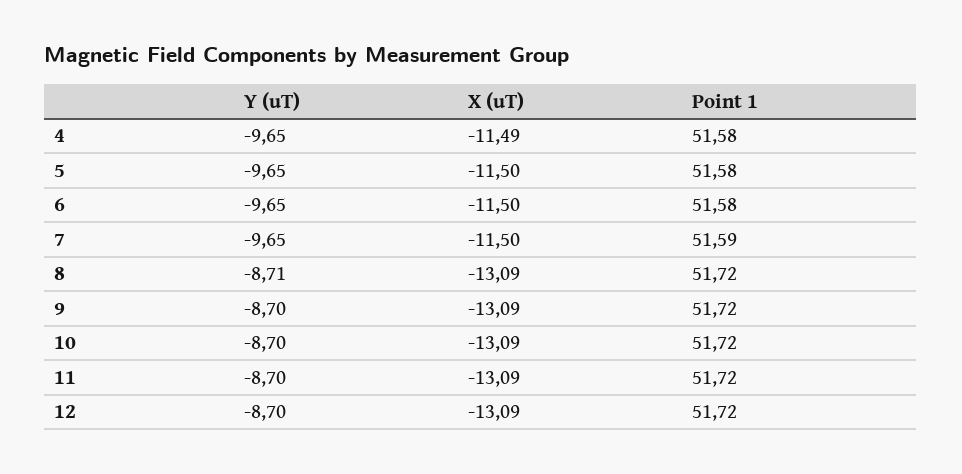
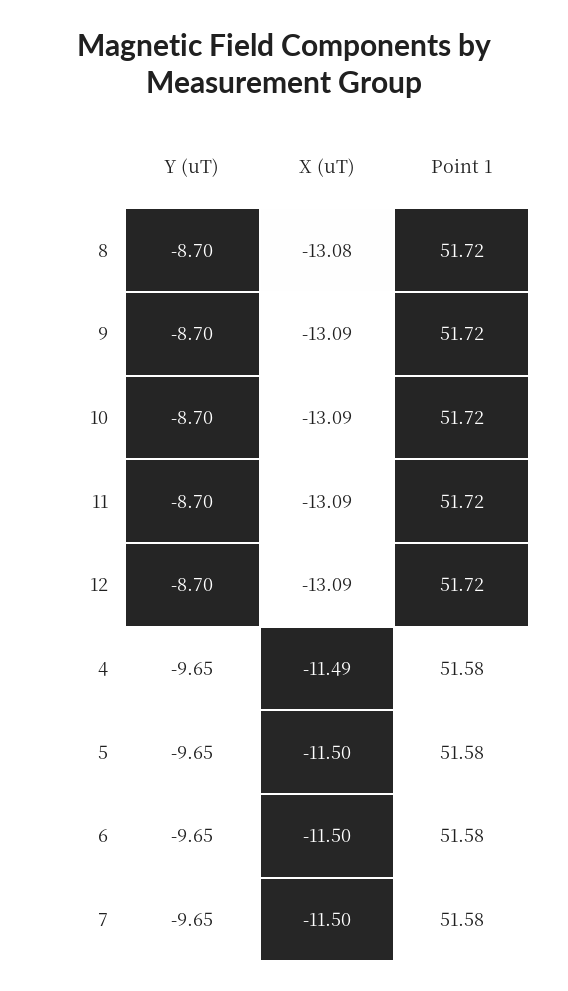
Point 1, 7: 51.59 -> 51.58
Y (uT), 8: -8.71 -> -8.7
X (uT), 8: -13.09 -> -13.08

